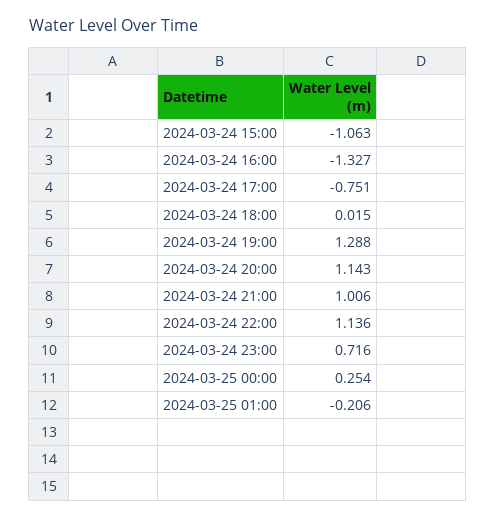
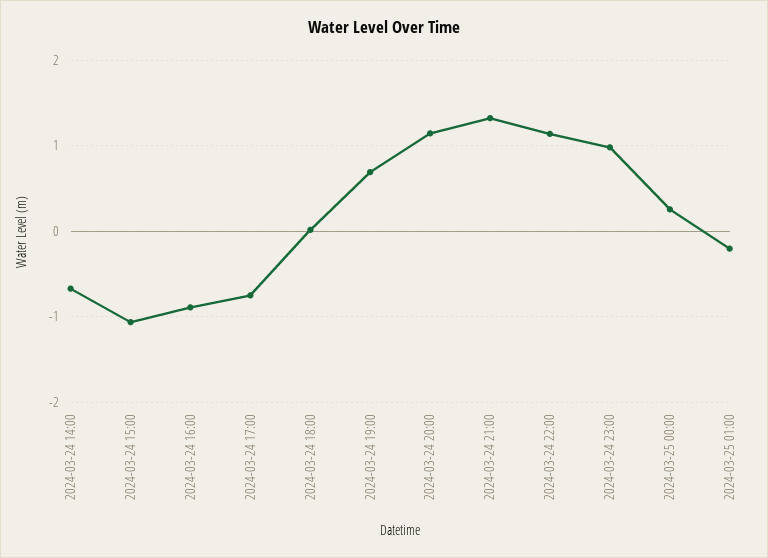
2024-03-24 16:00: -1.327 -> -0.9
2024-03-24 19:00: 1.288 -> 0.7
2024-03-24 21:00: 1.006 -> 1.3
2024-03-24 23:00: 0.716 -> 1
2024-03-24 14:00: none -> -0.7

